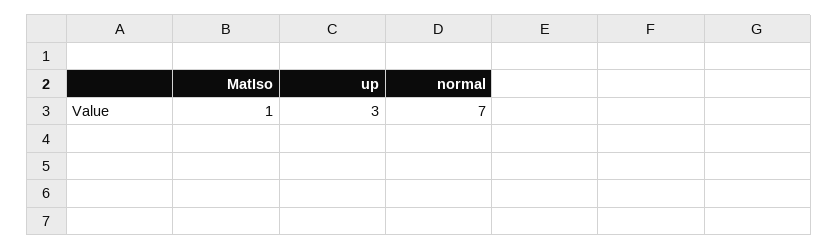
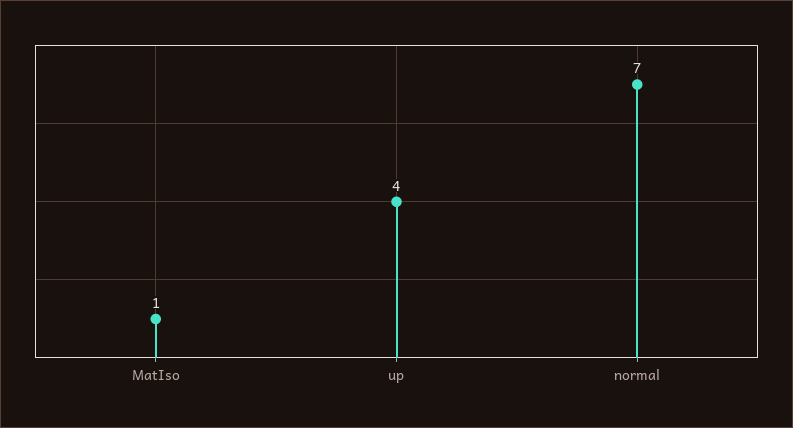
up: 3 -> 4

